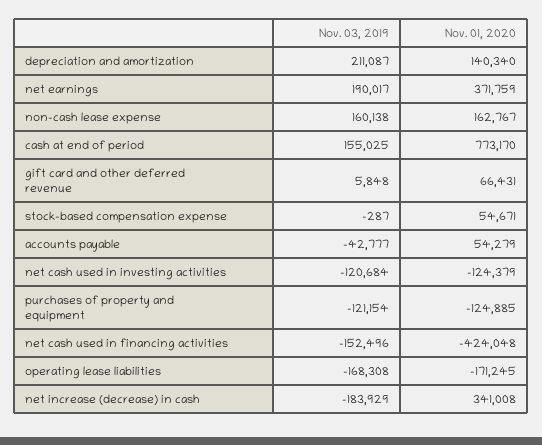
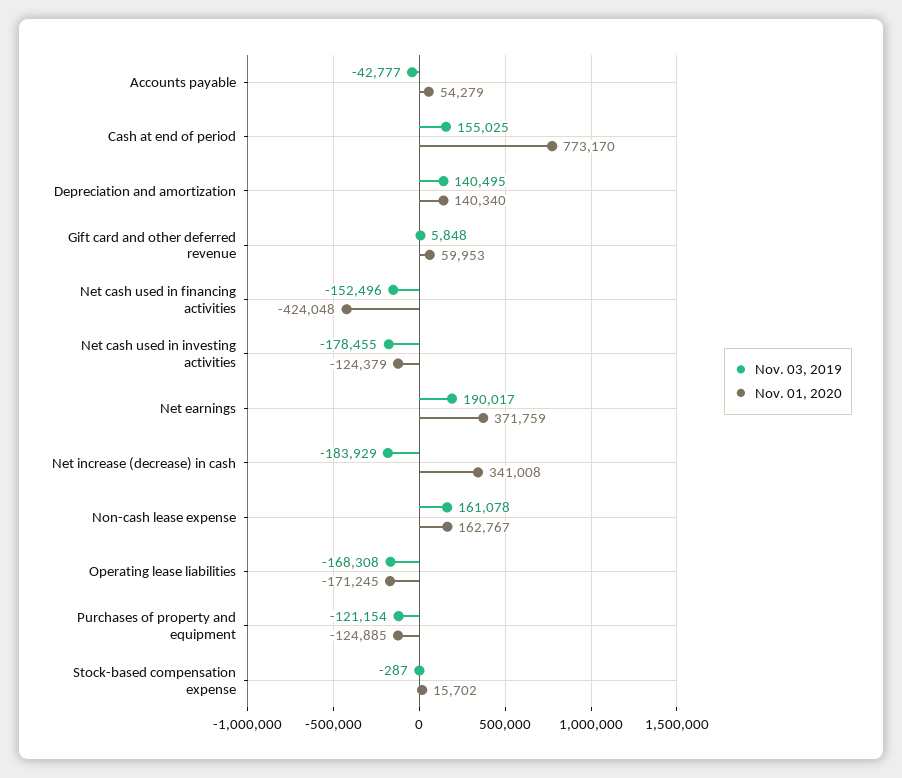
Nov. 03, 2019, depreciation and amortization: 211087 -> 140495
Nov. 03, 2019, non-cash lease expense: 160138 -> 161078
Nov. 01, 2020, gift card and other deferred revenue: 66431 -> 59953
Nov. 01, 2020, stock-based compensation expense: 54671 -> 15702
Nov. 03, 2019, net cash used in investing activities: -120684 -> -178455

